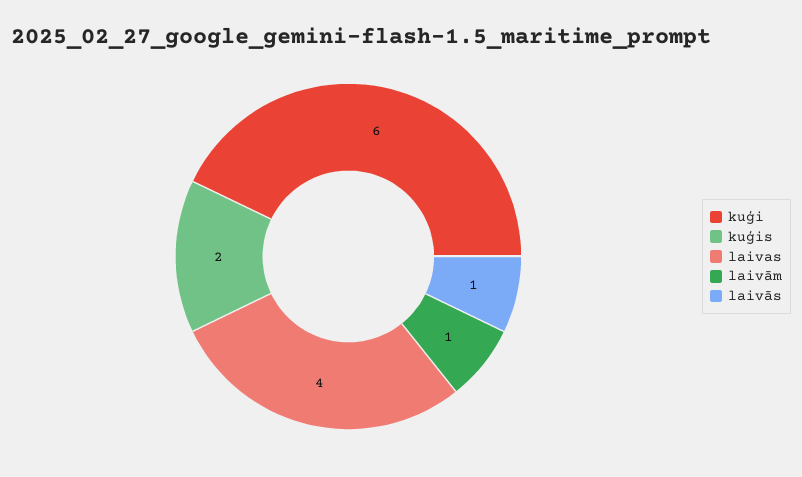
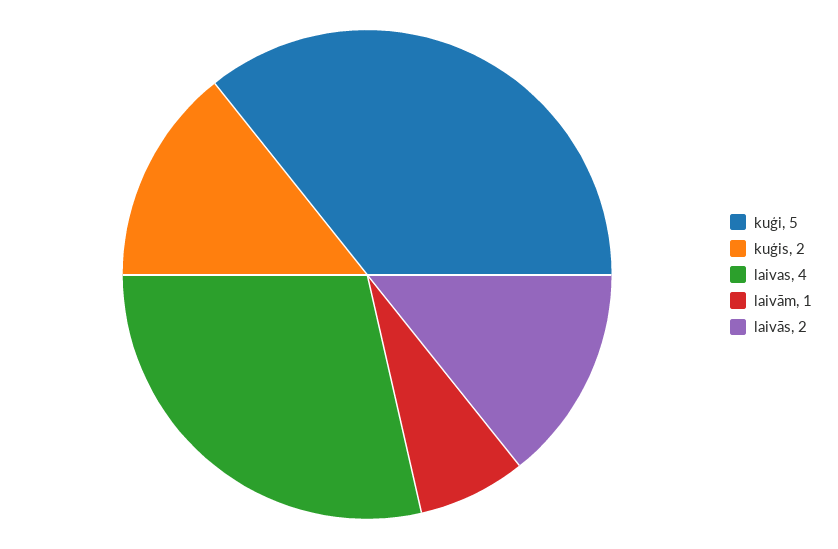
kuģi: 6 -> 5
laivās: 1 -> 2

